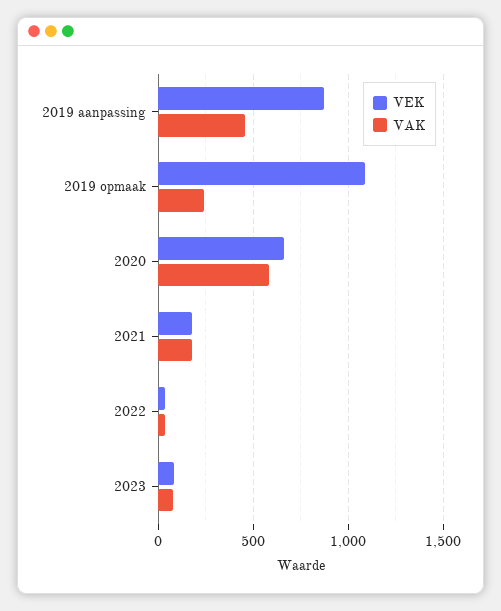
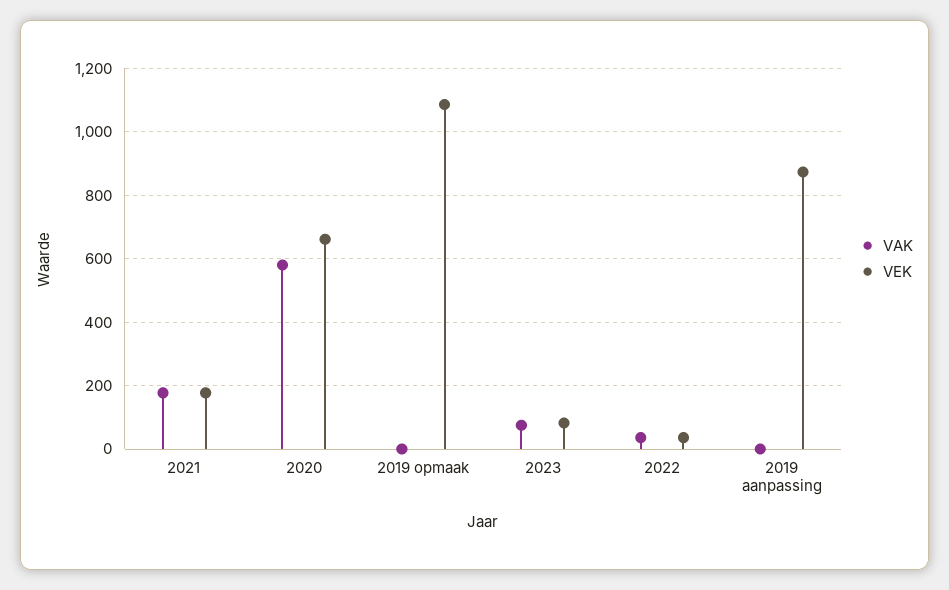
VAK, 2019 aanpassing: 450 -> 0
VAK, 2019 opmaak: 250 -> 0

